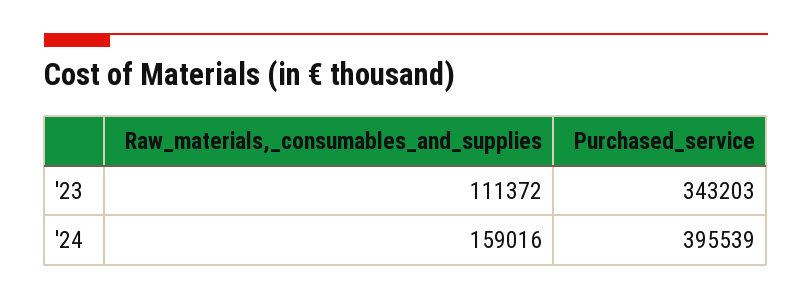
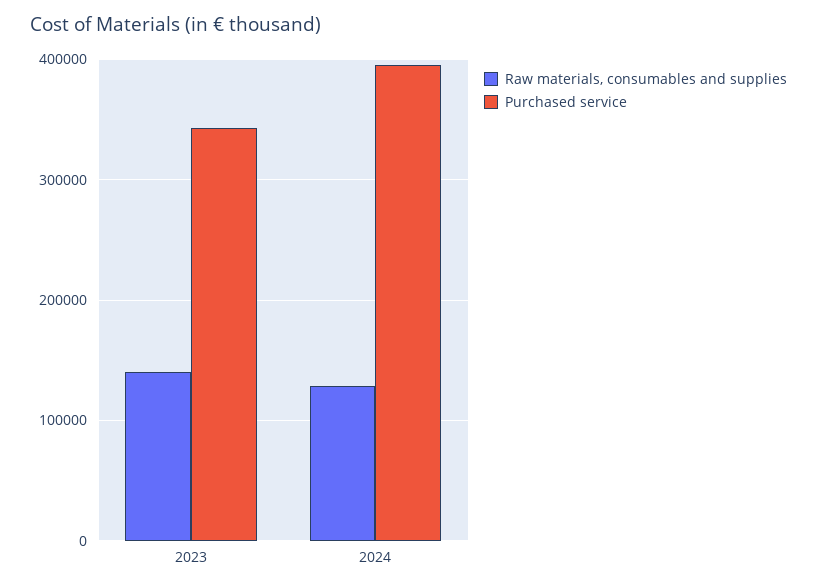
Raw_materials,_consumables_and_supplies, '23: 111372 -> 140000
Raw_materials,_consumables_and_supplies, '24: 159016 -> 130000

